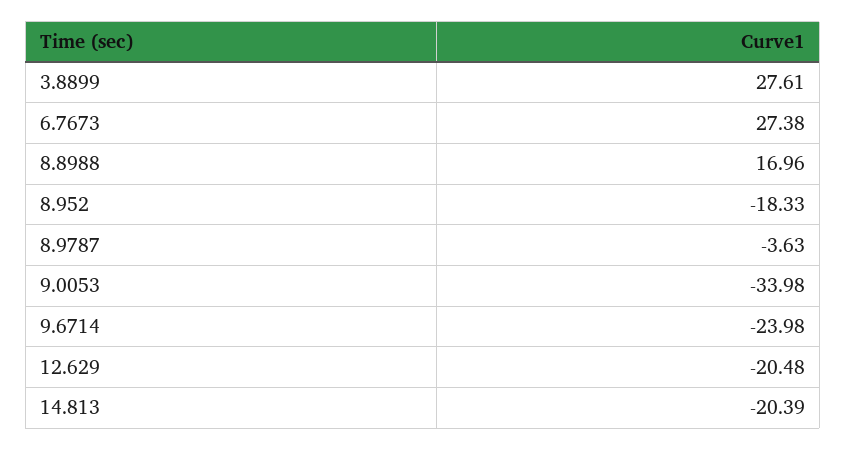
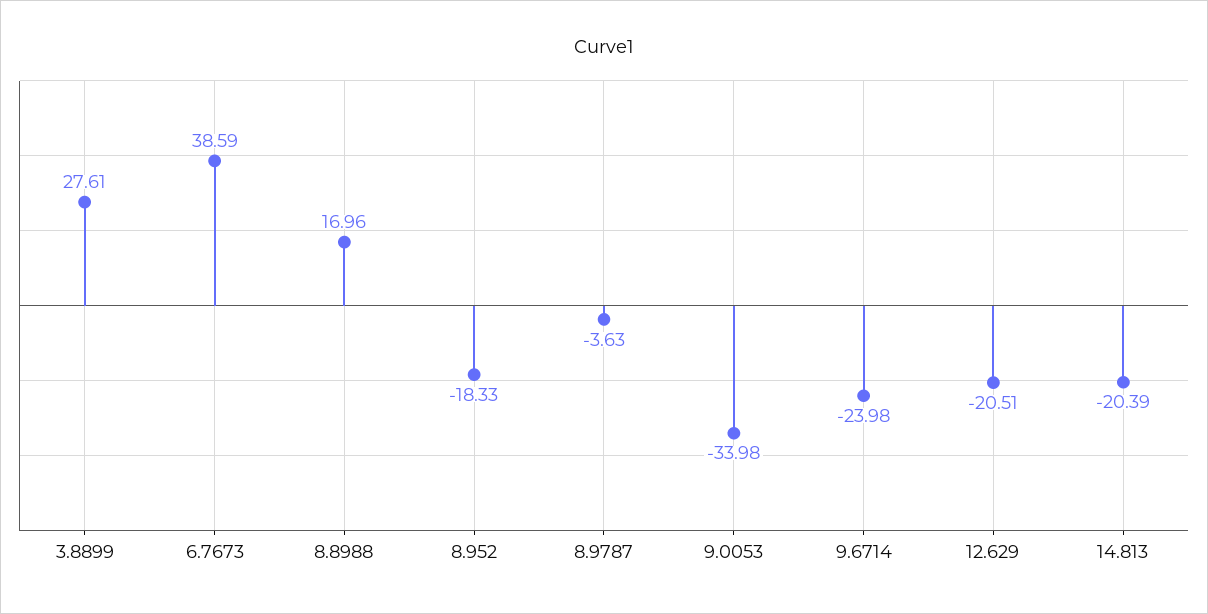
6.7673: 27.38 -> 38.59
12.629: -20.48 -> -20.51

